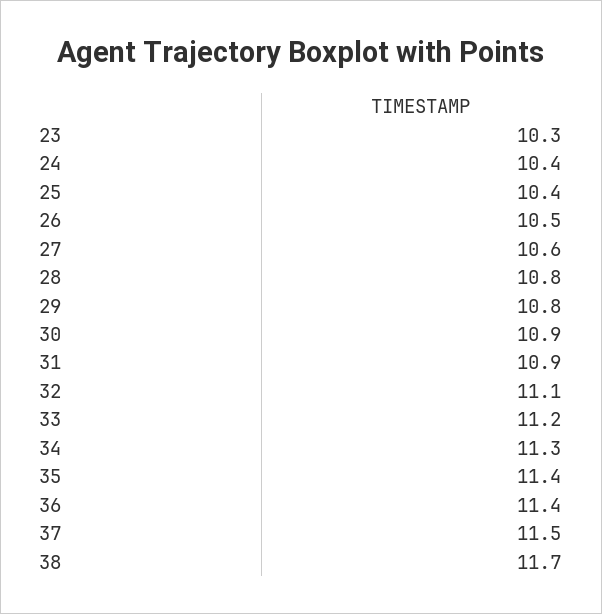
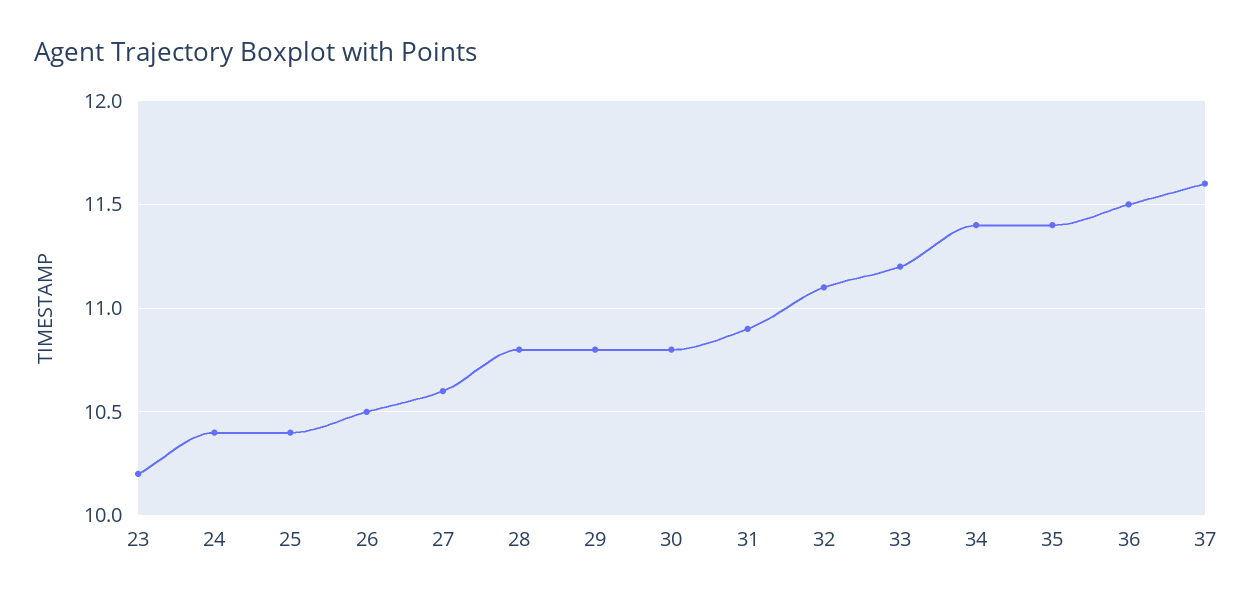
23: 10.3 -> 10.2
30: 10.9 -> 10.8
34: 11.3 -> 11.4
36: 11.4 -> 11.5
37: 11.5 -> 11.6
38: 11.7 -> none

